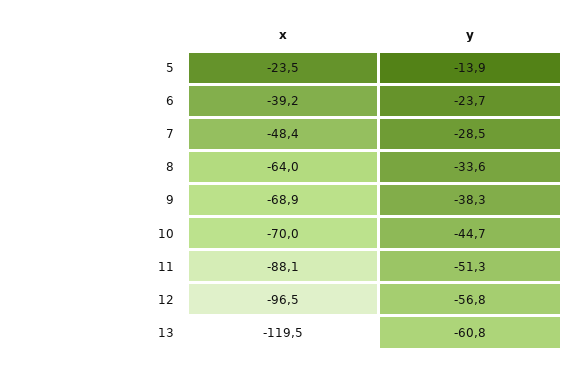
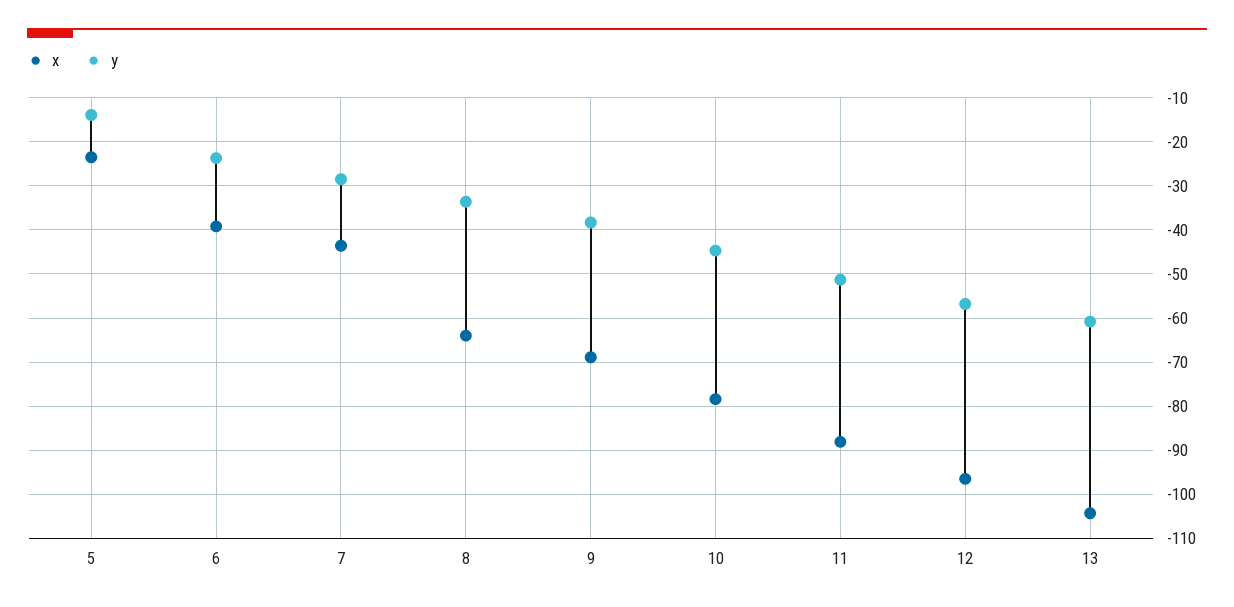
x, 7: -48.4 -> -44
x, 10: -70 -> -78
x, 13: -119.5 -> -104

